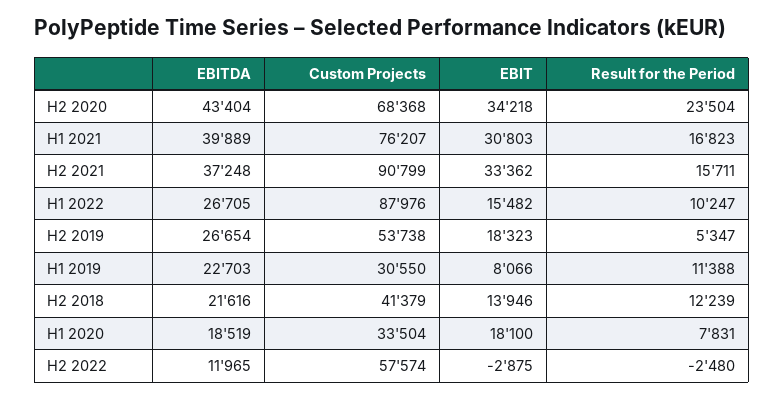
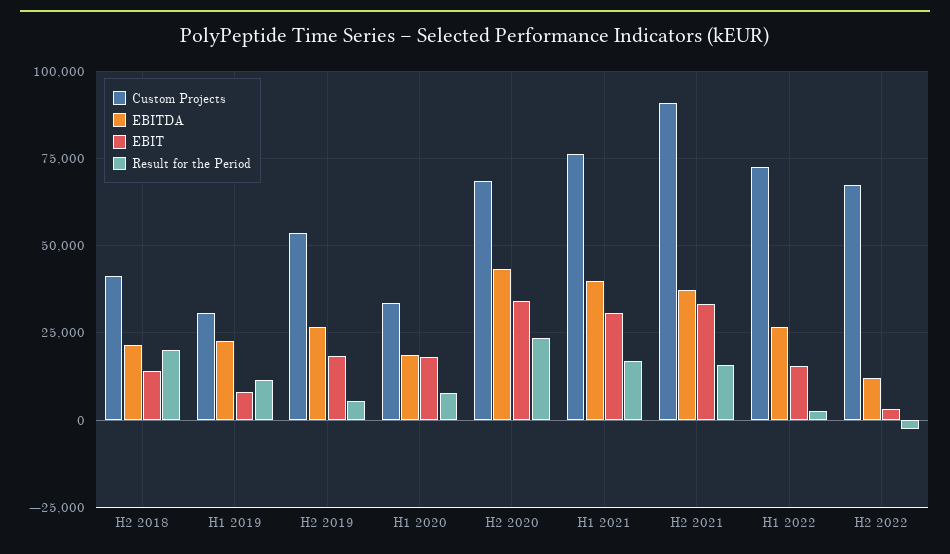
Custom Projects, H1 2022: 87976 -> 72500
Result for the Period, H1 2022: 10247 -> 2500
Result for the Period, H2 2018: 12239 -> 20000
Custom Projects, H2 2022: 57574 -> 67500
EBIT, H2 2022: -2875 -> 2500

